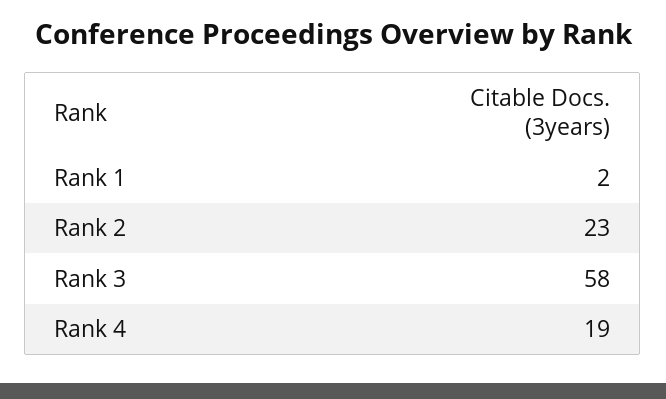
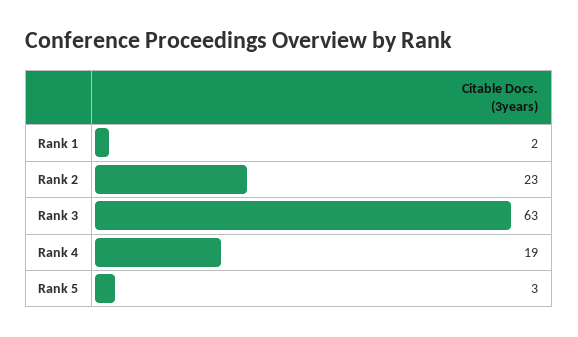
Rank 3: 58 -> 63
Rank 5: none -> 3

